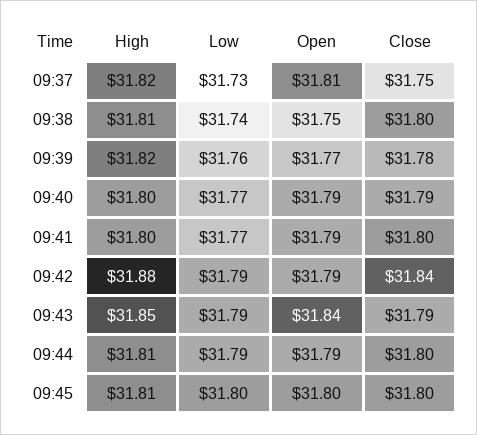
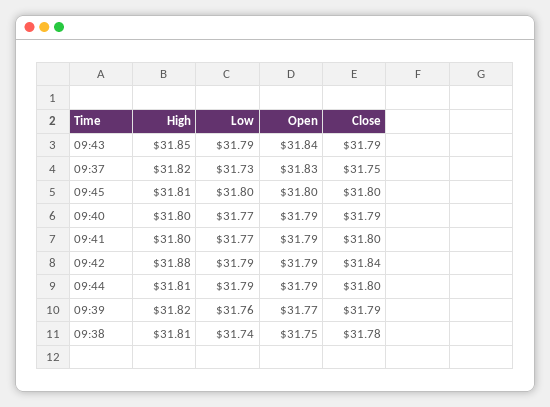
Open, 09:37: 31.81 -> 31.83
Close, 09:38: 31.8 -> 31.78
Close, 09:39: 31.78 -> 31.79

